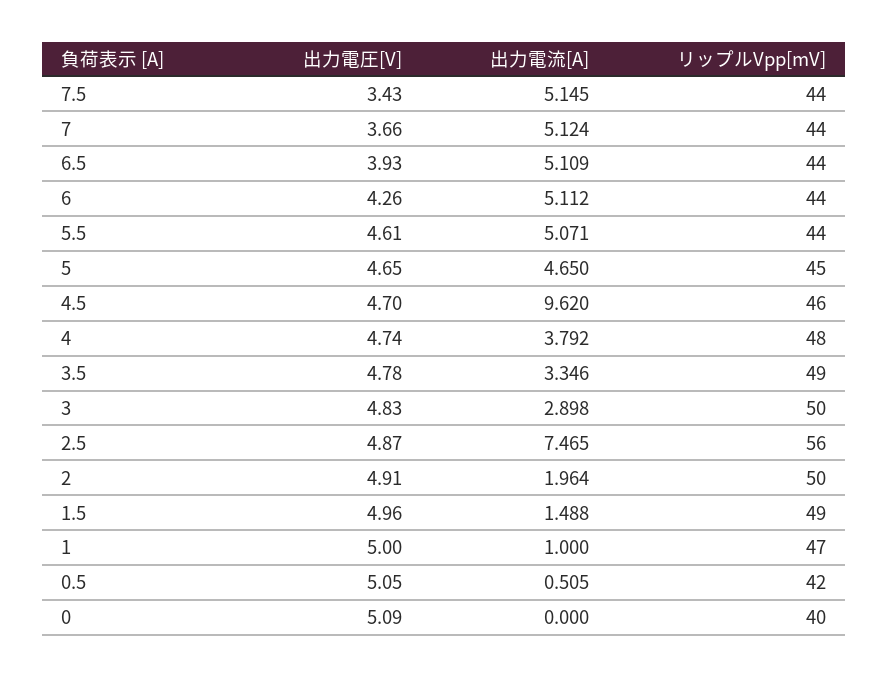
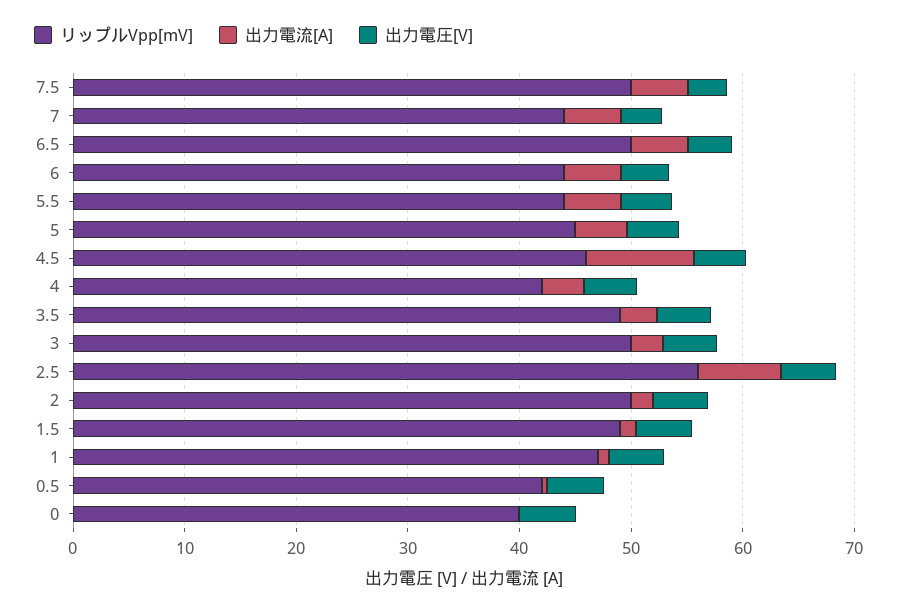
リップルVpp[mV], 7.5: 44 -> 50
リップルVpp[mV], 6.5: 44 -> 50
リップルVpp[mV], 4: 48 -> 42

